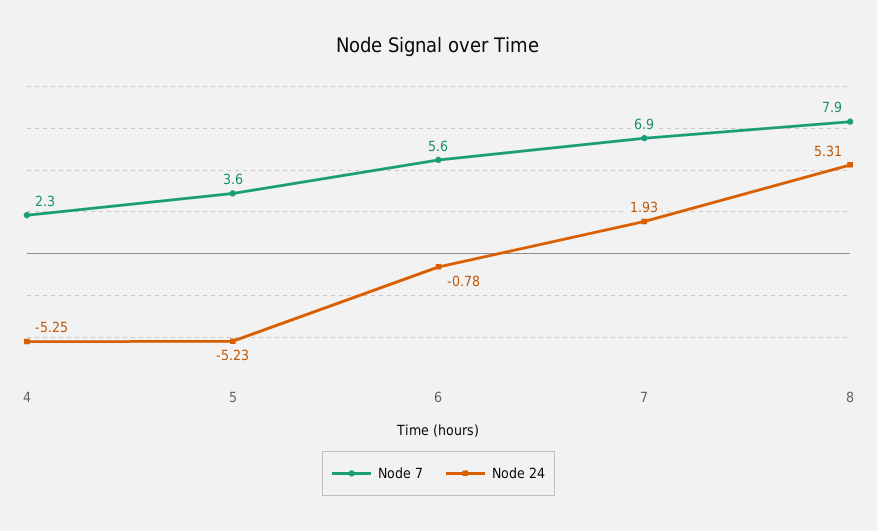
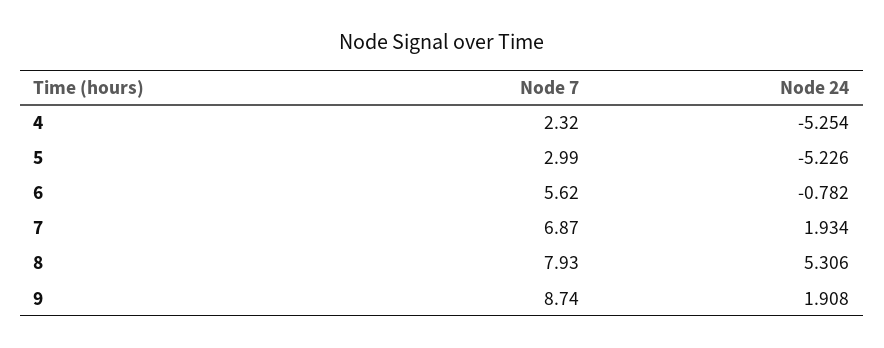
Node 7, 5: 3.6 -> 2.99
Node 7, 9: none -> 8.74
Node 24, 9: none -> 1.908

